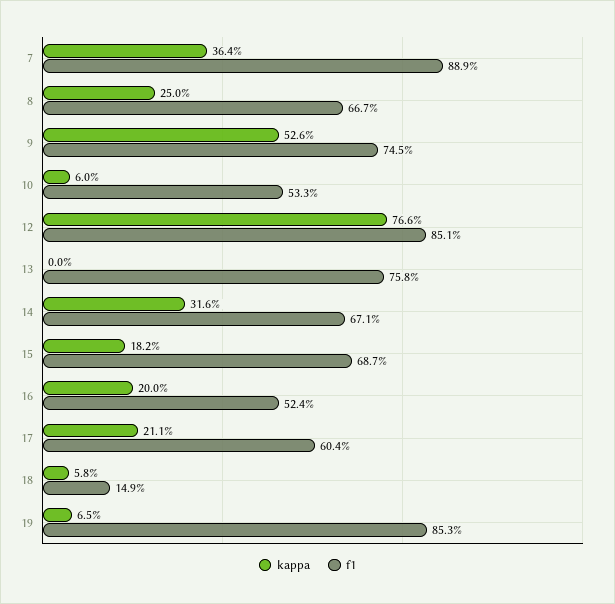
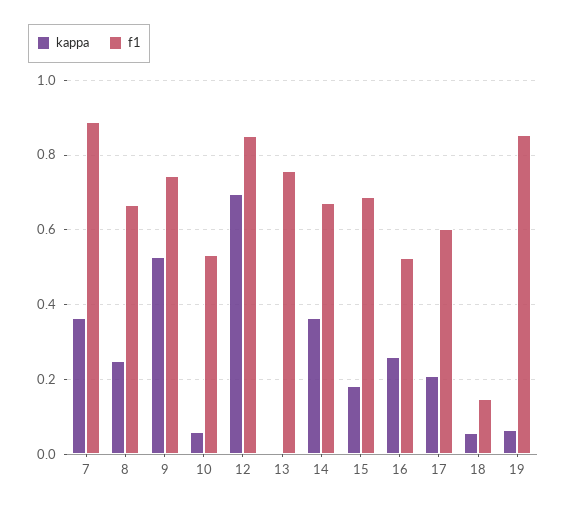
kappa, 12: 0.766 -> 0.7
kappa, 14: 0.316 -> 0.36
kappa, 16: 0.2 -> 0.26

